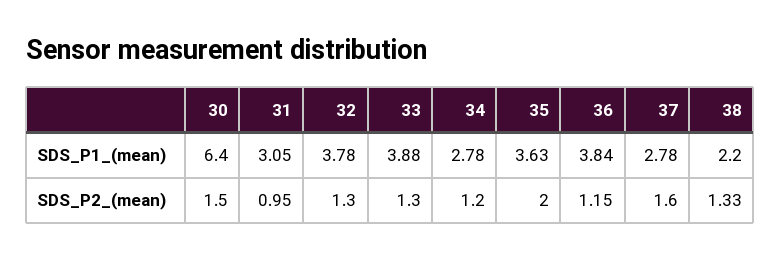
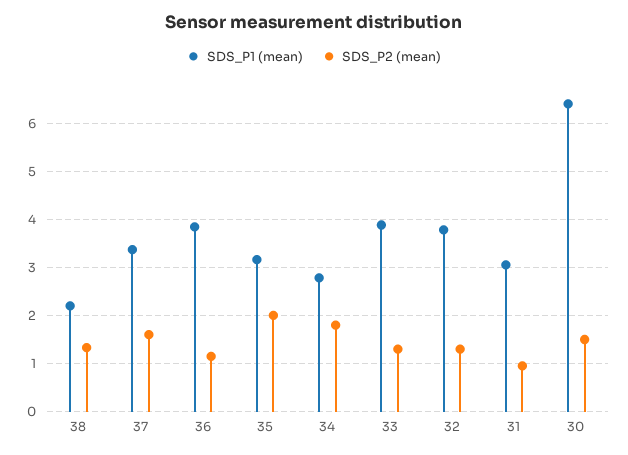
SDS_P1_(mean), 35: 3.63 -> 3.2
SDS_P1_(mean), 37: 2.78 -> 3.4
SDS_P2_(mean), 34: 1.2 -> 1.8

